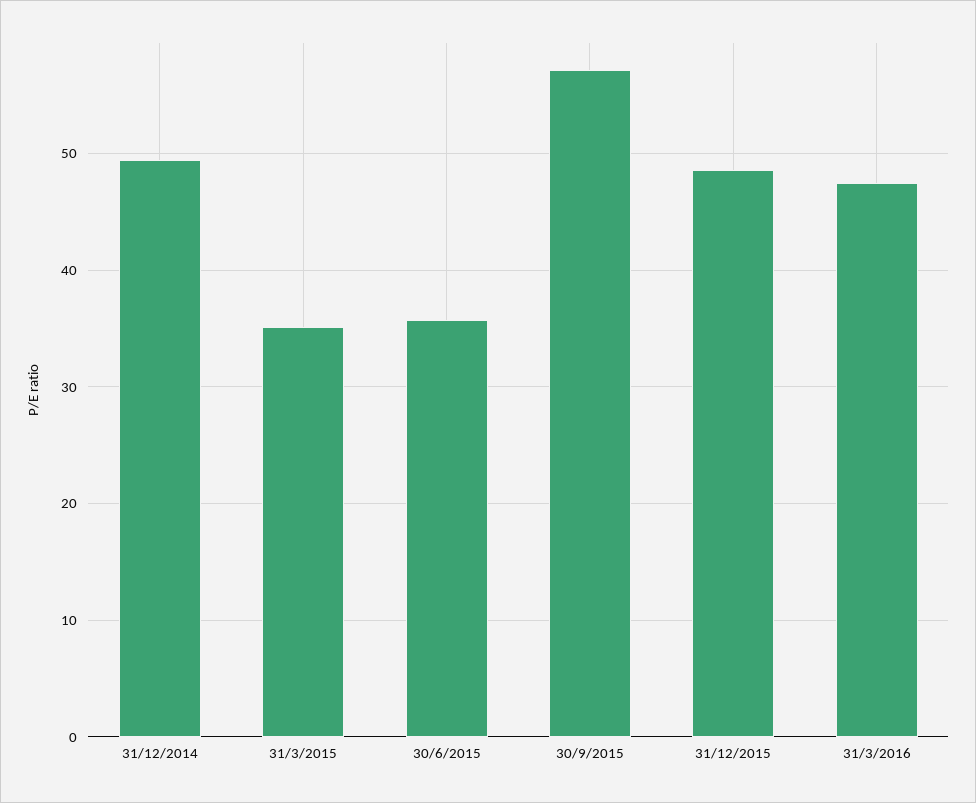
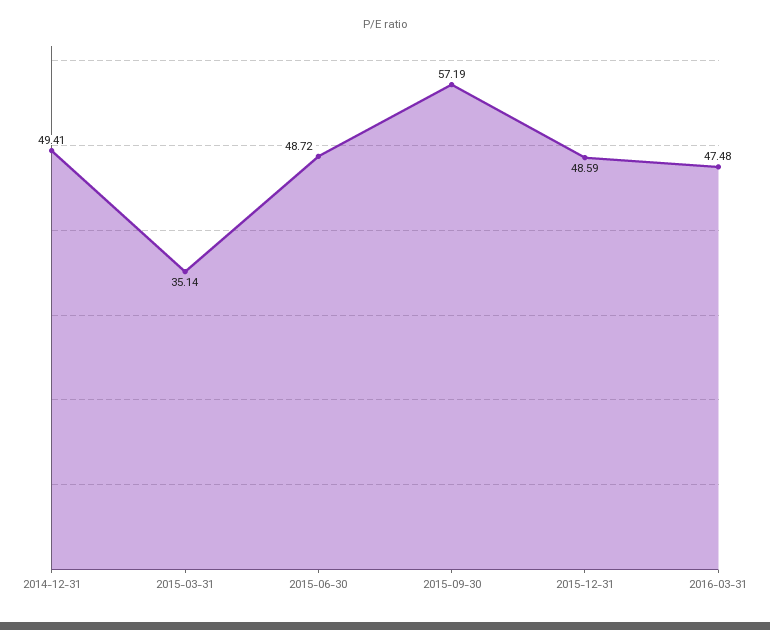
30/6/2015: 36 -> 48.72

